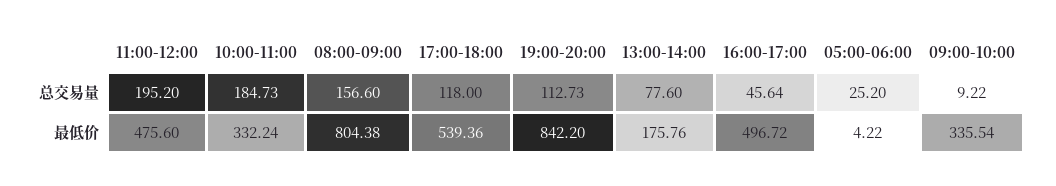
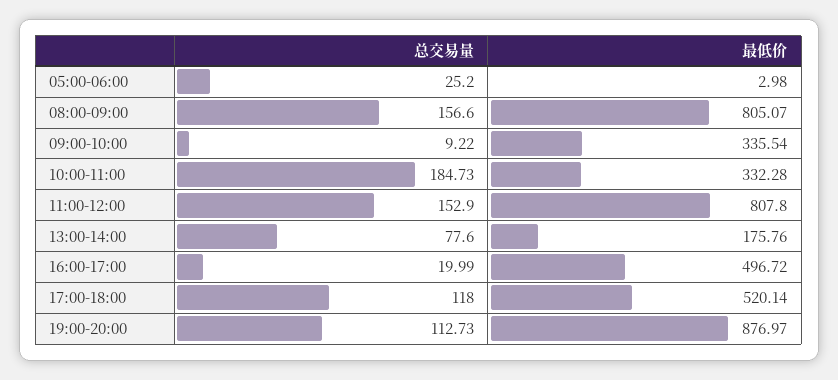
11:00-12:00, 总交易量: 195.2 -> 152.9
16:00-17:00, 总交易量: 45.64 -> 19.99
11:00-12:00, 最低价: 475.6 -> 807.8
10:00-11:00, 最低价: 332.24 -> 332.28
08:00-09:00, 最低价: 804.38 -> 805.07
17:00-18:00, 最低价: 539.36 -> 520.14
19:00-20:00, 最低价: 842.2 -> 876.97
05:00-06:00, 最低价: 4.22 -> 2.98

